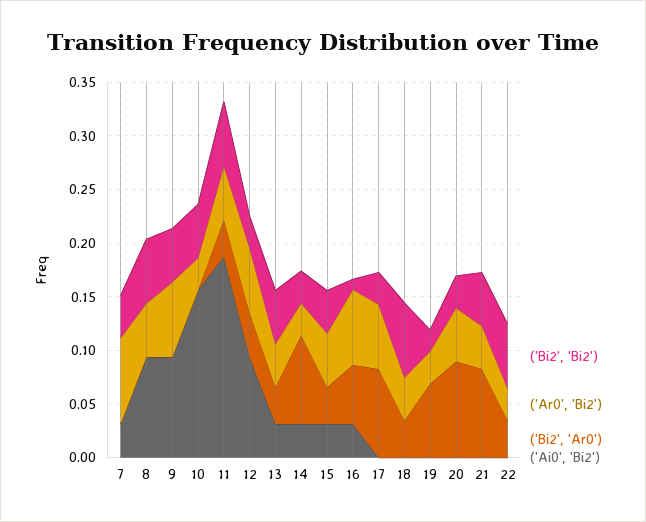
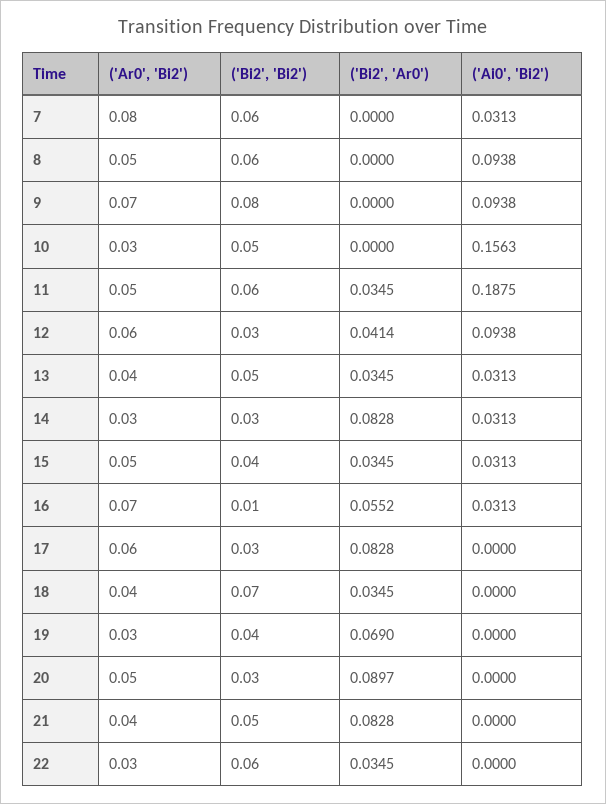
('Bi2', 'Bi2'), 7: 0.04 -> 0.06
('Bi2', 'Bi2'), 9: 0.05 -> 0.08
('Bi2', 'Bi2'), 19: 0.02 -> 0.04

